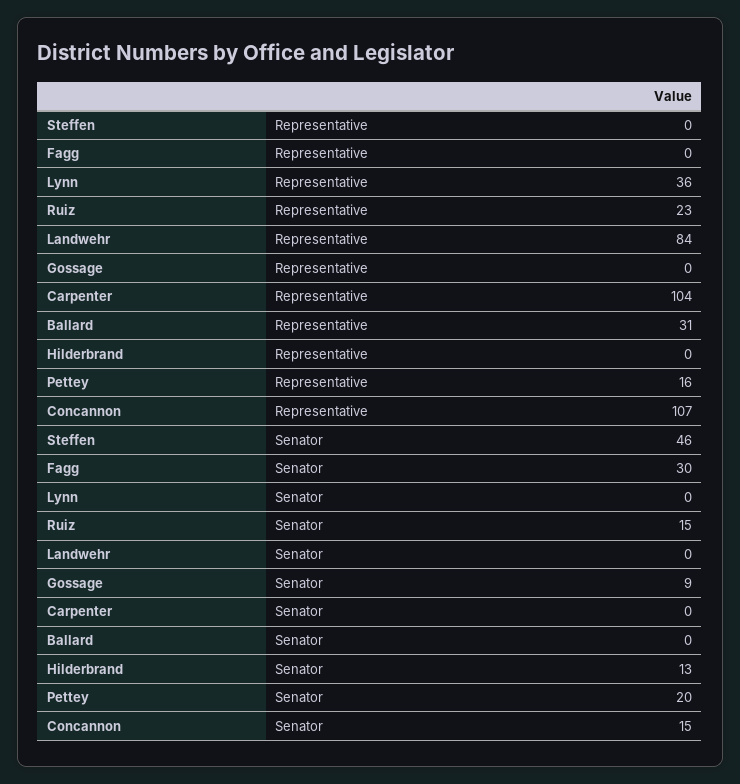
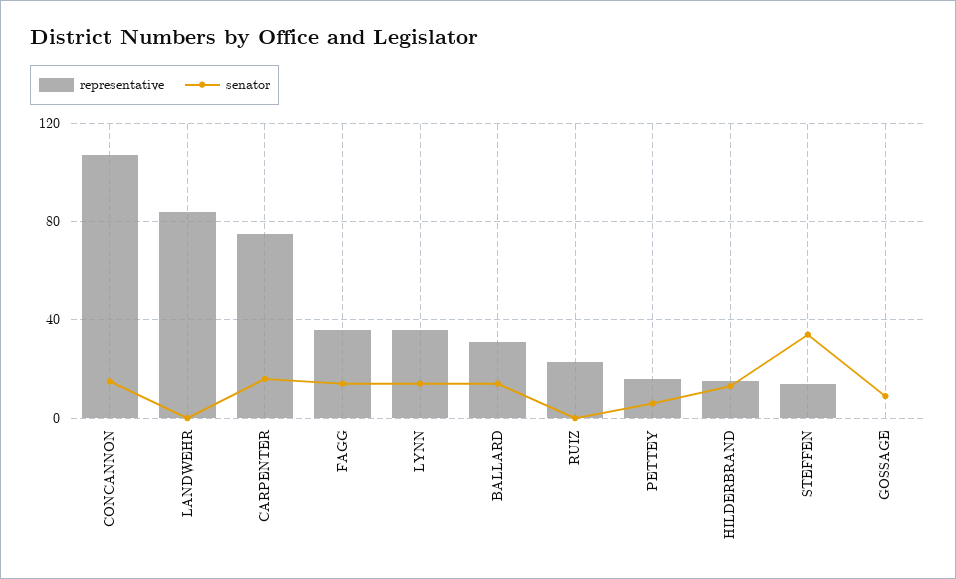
Representative, Steffen: 0 -> 15
Representative, Fagg: 0 -> 35
Representative, Carpenter: 104 -> 75
Representative, Hilderbrand: 0 -> 15
Senator, Steffen: 46 -> 35
Senator, Fagg: 30 -> 15
Senator, Lynn: 0 -> 15
Senator, Ruiz: 15 -> 0
Senator, Carpenter: 0 -> 15
Senator, Ballard: 0 -> 15
Senator, Pettey: 20 -> 5

